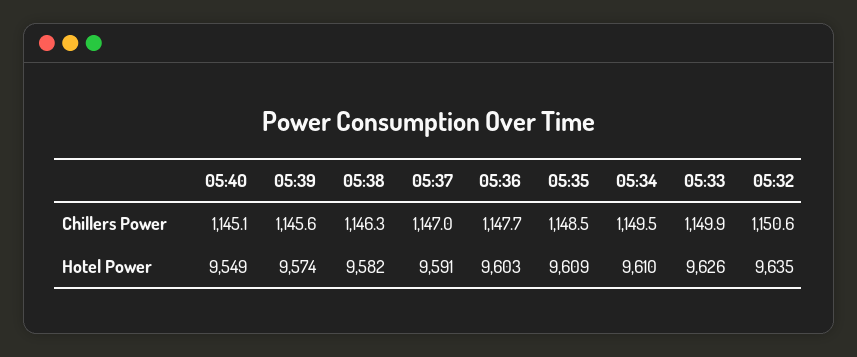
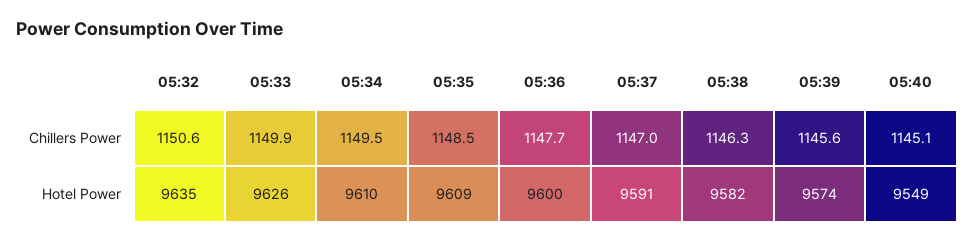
05:36, Hotel Power: 9603 -> 9600

